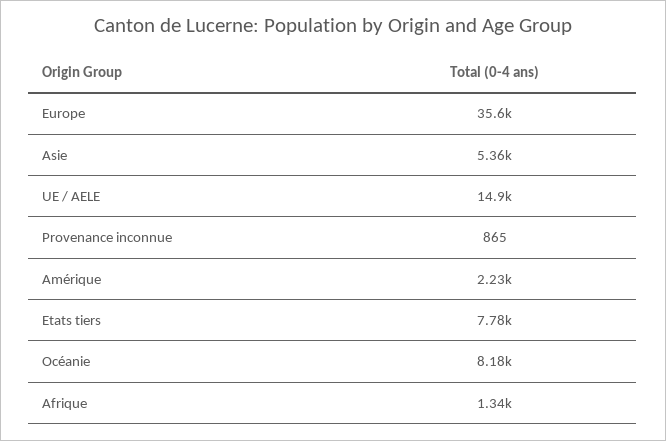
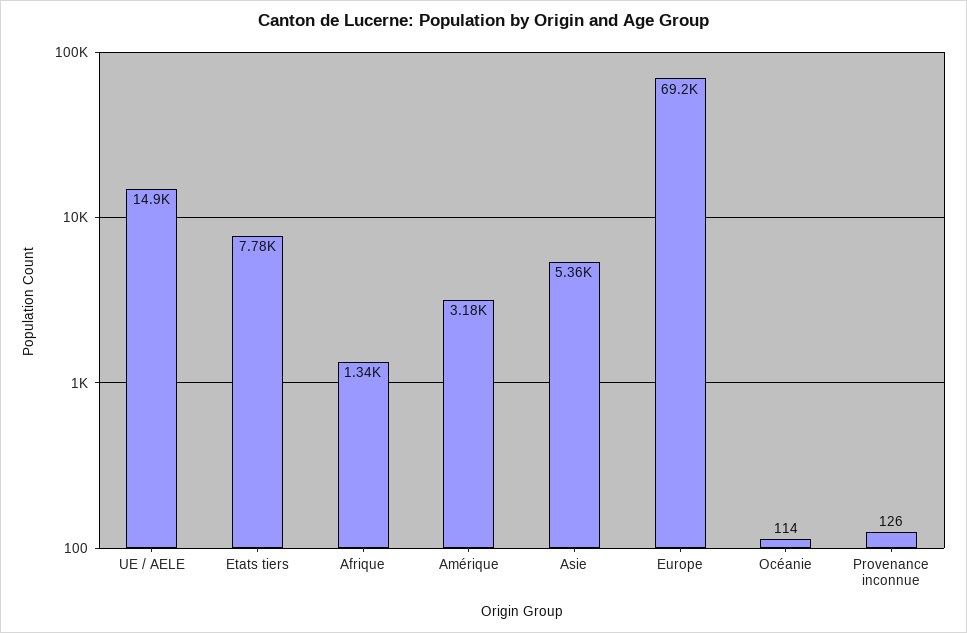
Europe: 35600 -> 69200
Provenance inconnue: 865 -> 126
Amérique: 2230 -> 3180
Océanie: 8180 -> 114

